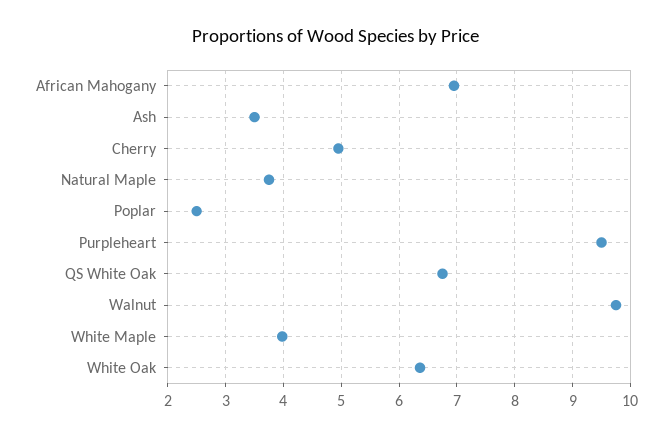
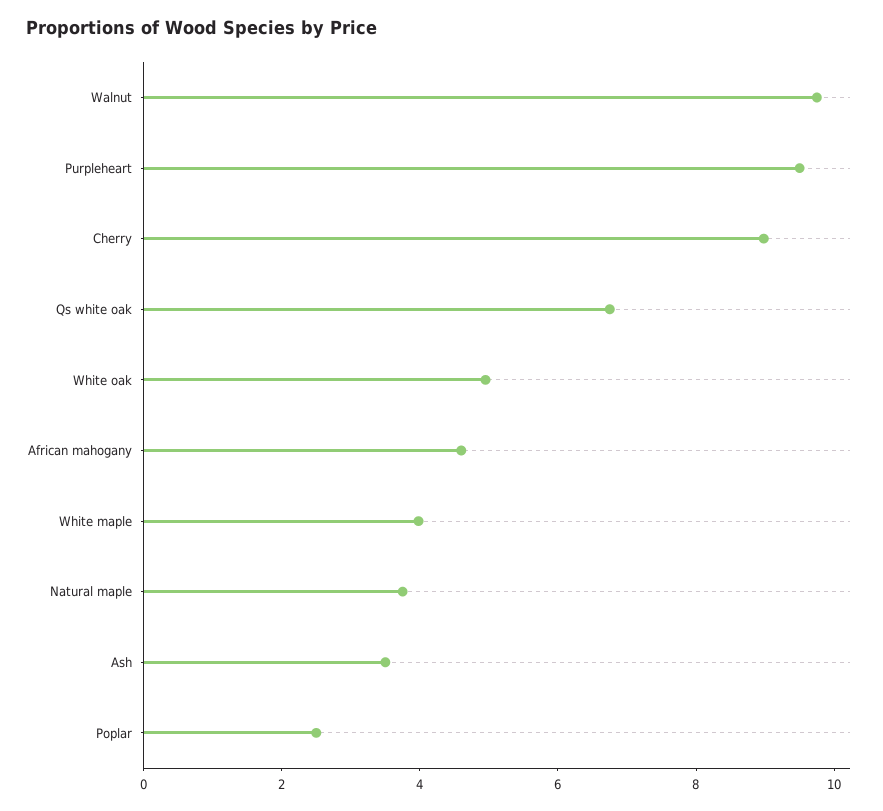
African Mahogany: 7 -> 4.5
Cherry: 5 -> 9
White Oak: 6.4 -> 5

